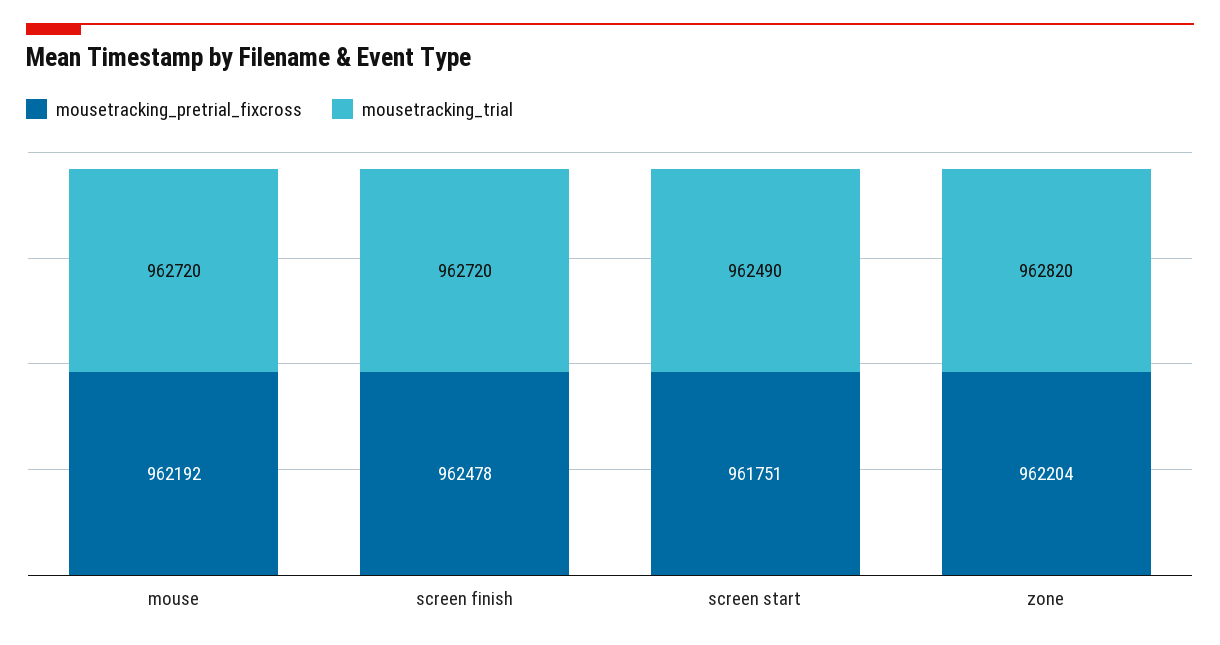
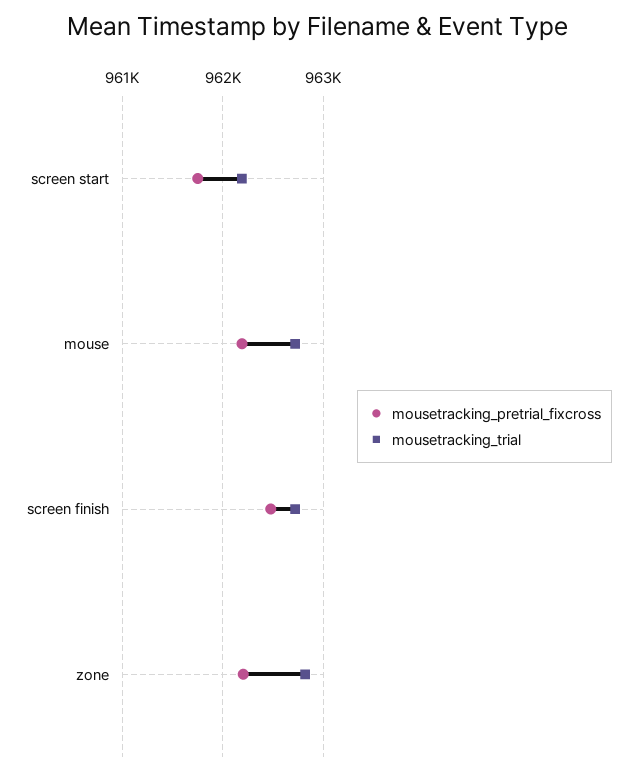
mousetracking_trial, screen start: 962490 -> 962200

